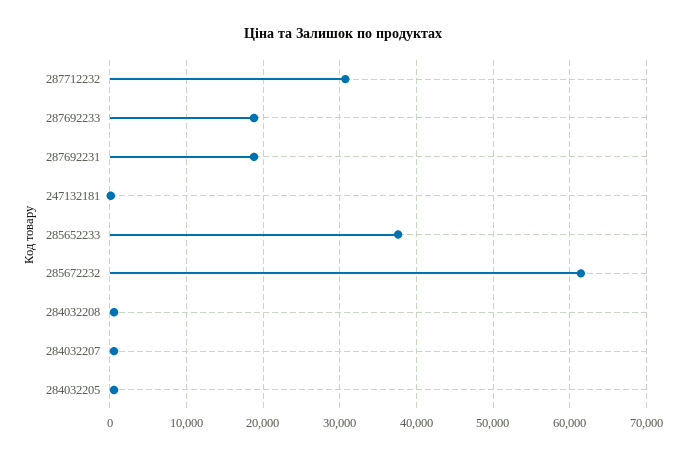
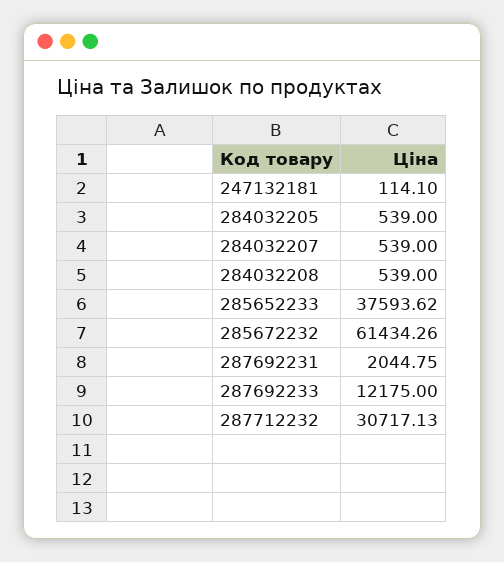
287692233: 19000 -> 12175
287692231: 19000 -> 2044.75

